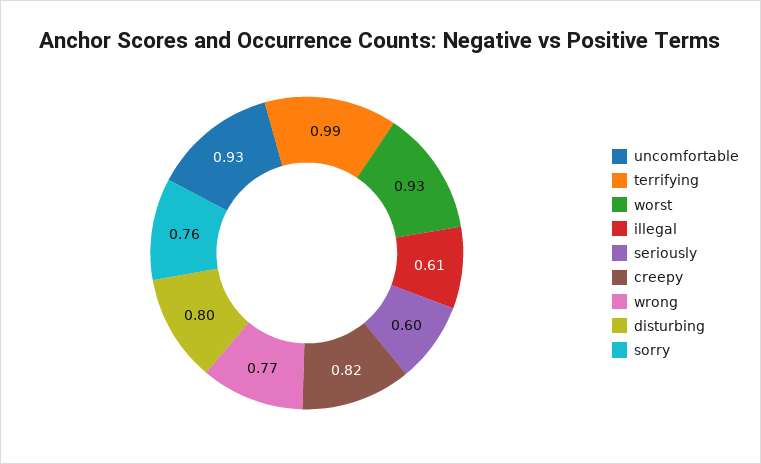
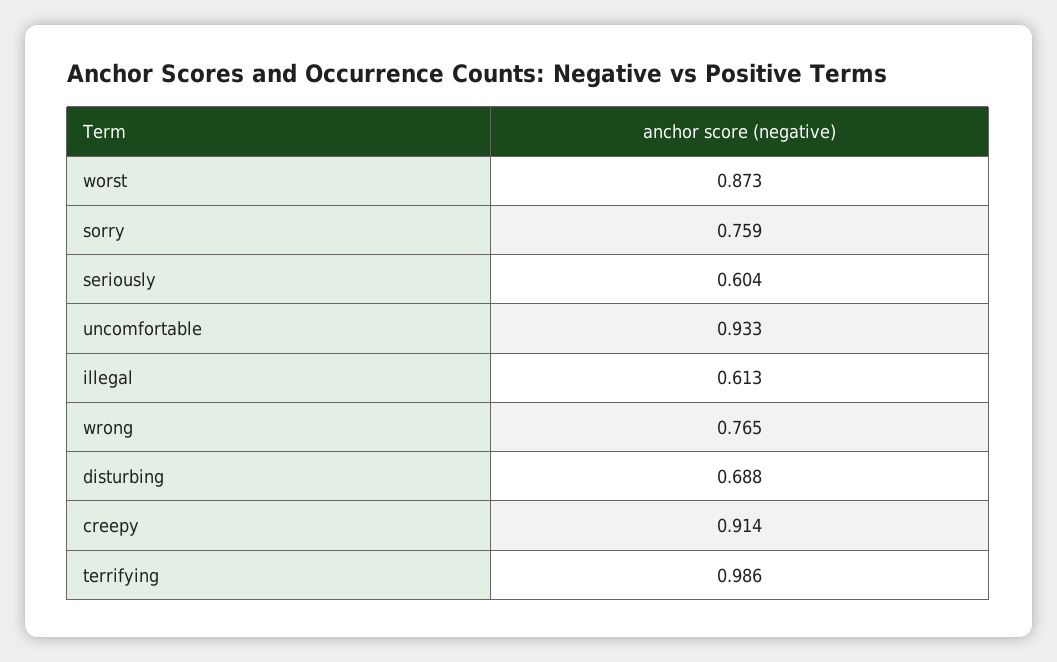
worst: 0.93 -> 0.873
creepy: 0.82 -> 0.914
disturbing: 0.8 -> 0.688

